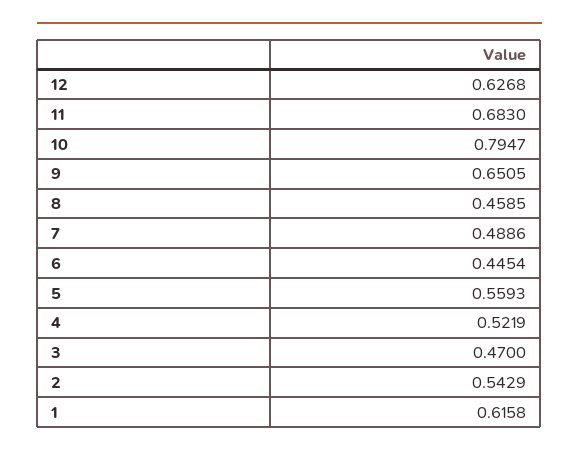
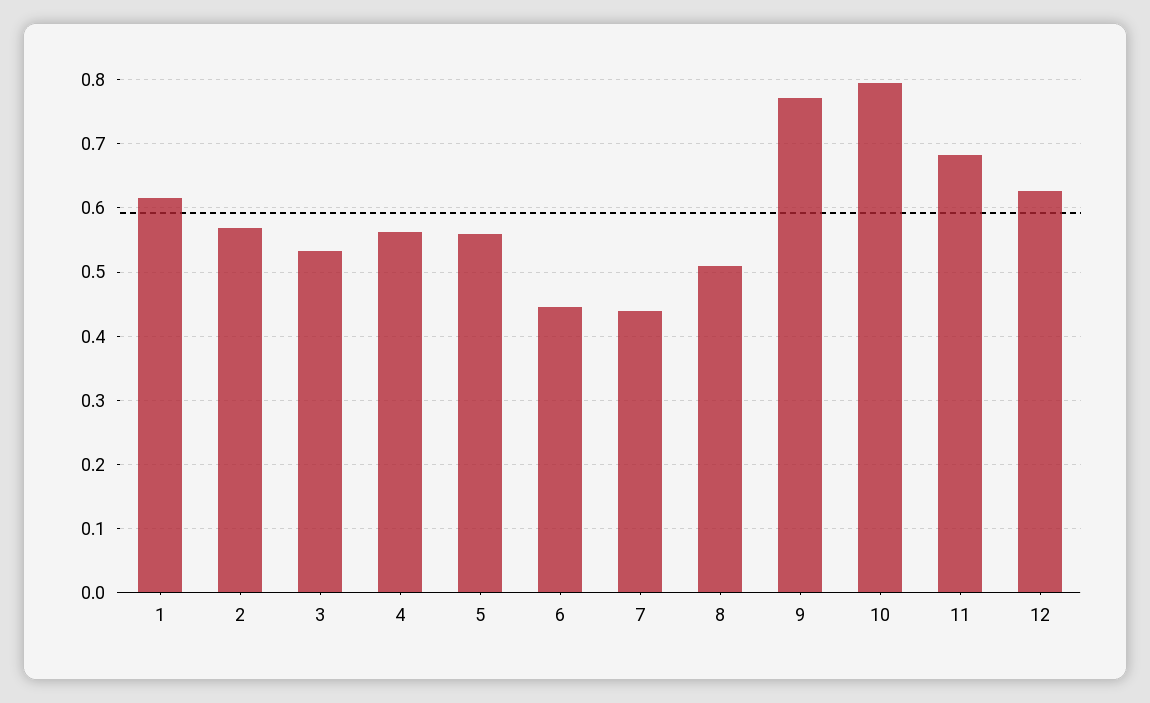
9: 0.6505 -> 0.77
8: 0.4585 -> 0.51
7: 0.4886 -> 0.44
4: 0.5219 -> 0.56
3: 0.47 -> 0.53
2: 0.5429 -> 0.57

